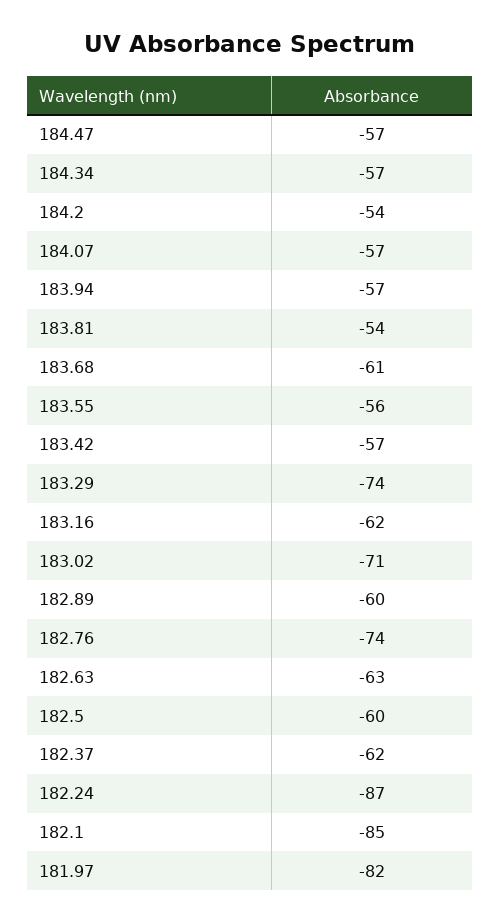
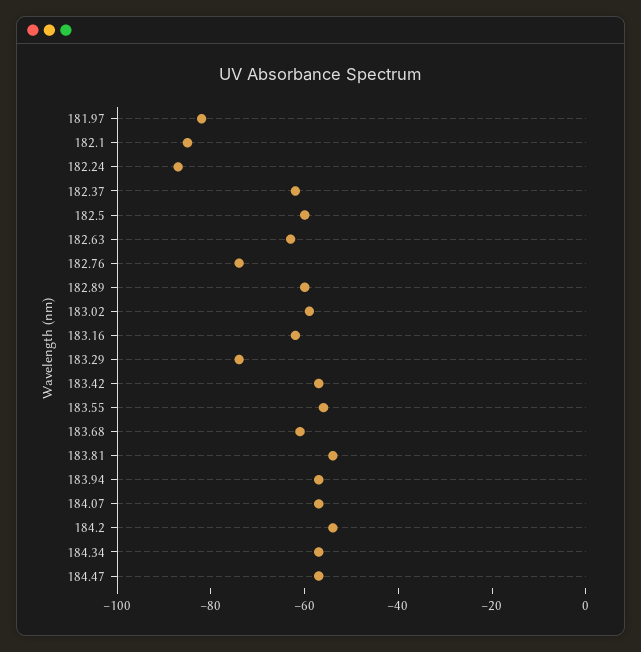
183.02: -71 -> -60

